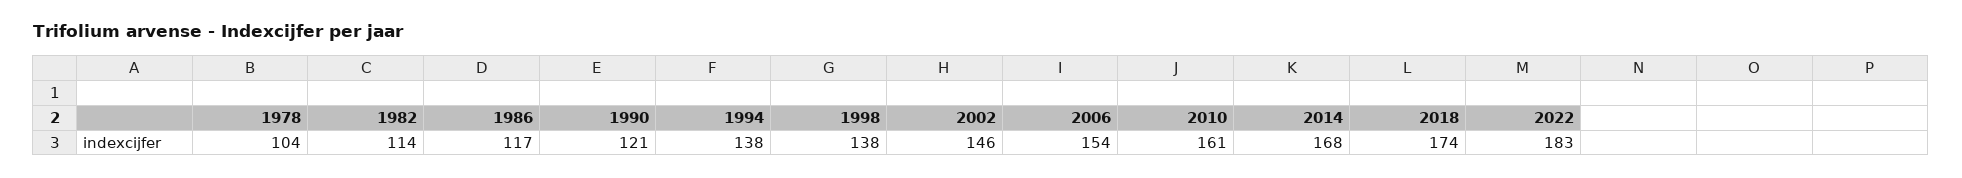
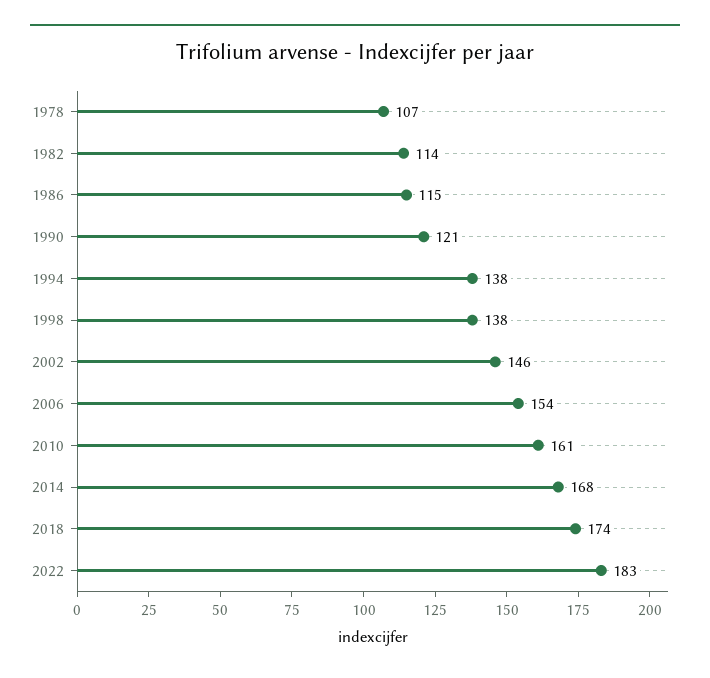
1978: 104 -> 107
1986: 117 -> 115

